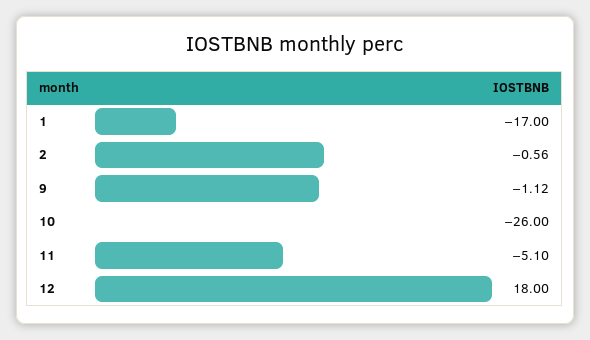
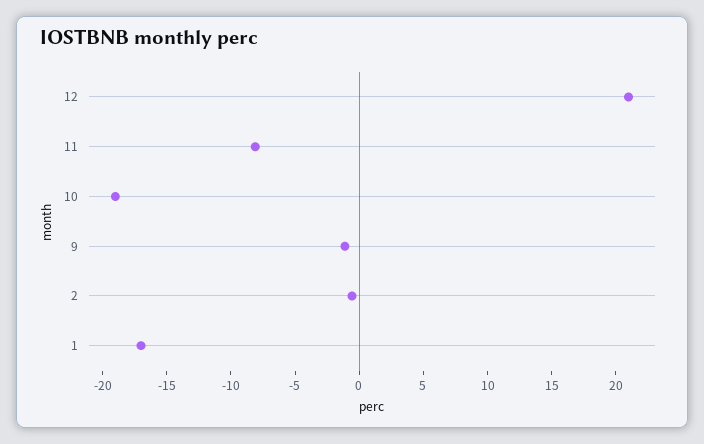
10: -26 -> -19
11: -5.1 -> -8
12: 18 -> 21

